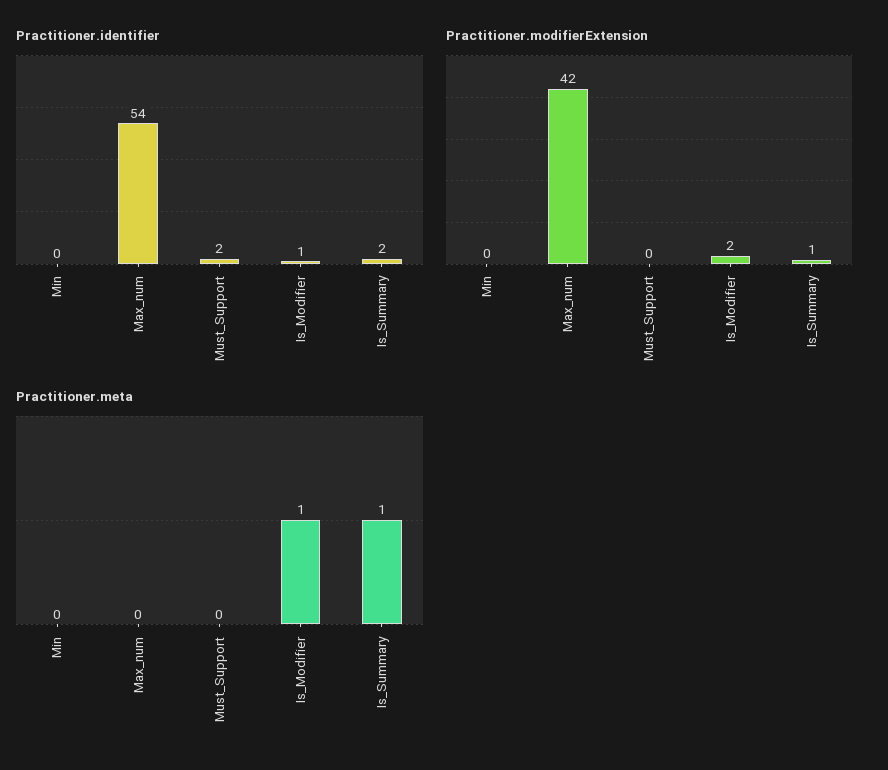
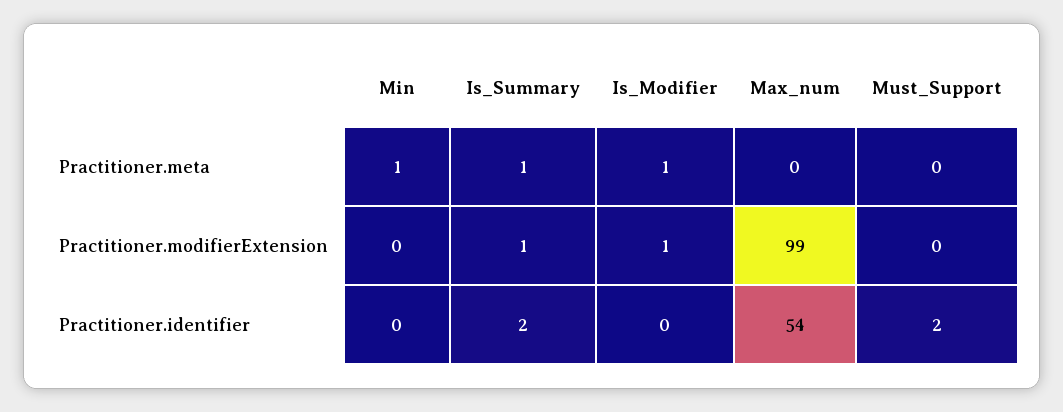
Practitioner.identifier, Is_Modifier: 1 -> 0
Practitioner.modifierExtension, Max_num: 42 -> 99
Practitioner.modifierExtension, Is_Modifier: 2 -> 1
Practitioner.meta, Min: 0 -> 1

